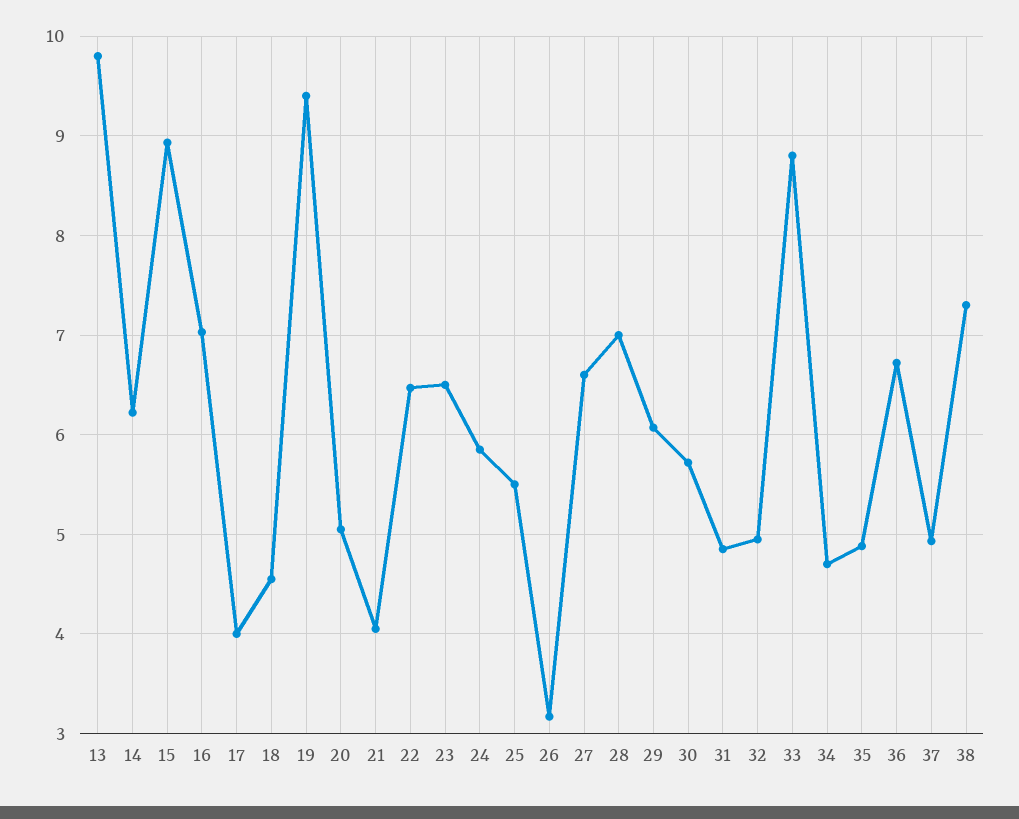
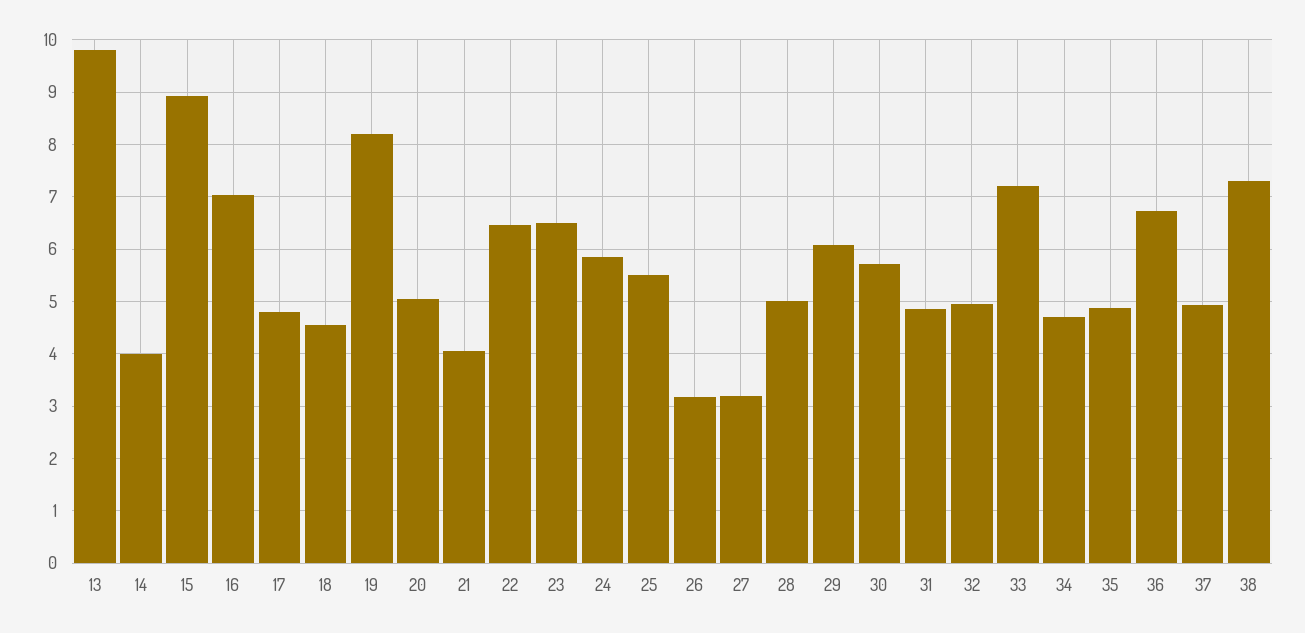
14: 6.2 -> 4
17: 4 -> 4.8
19: 9.4 -> 8.2
27: 6.6 -> 3.2
28: 7 -> 5
33: 8.8 -> 7.2

